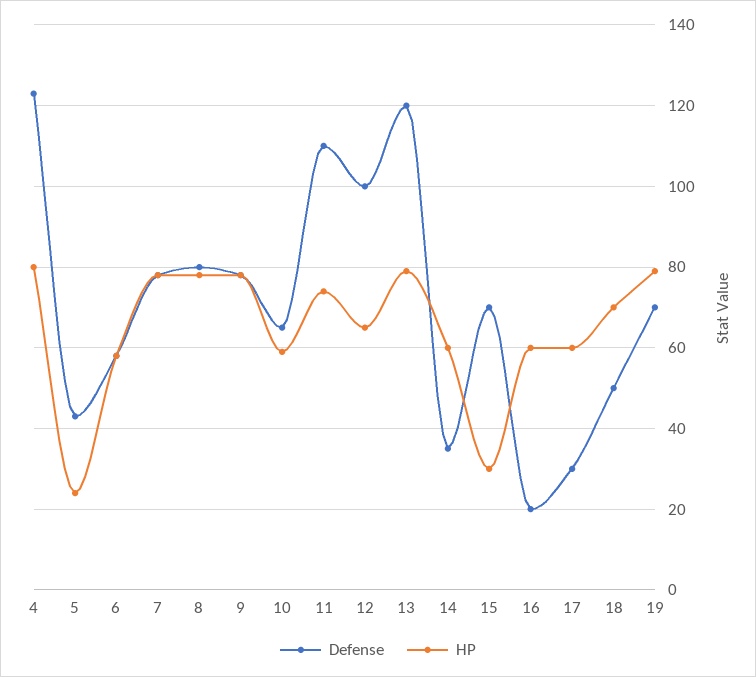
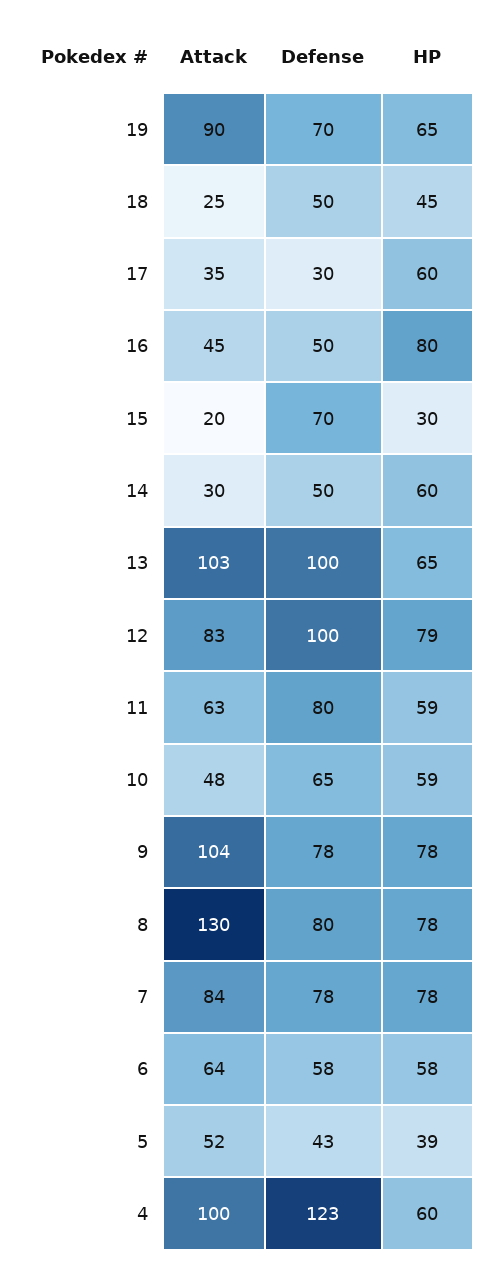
HP, 4: 80 -> 60
HP, 5: 25 -> 39
Defense, 11: 110 -> 80
HP, 11: 75 -> 59
HP, 12: 65 -> 79
Defense, 13: 120 -> 100
HP, 13: 80 -> 65
Defense, 14: 35 -> 50
Defense, 16: 20 -> 50
HP, 16: 60 -> 80
HP, 18: 70 -> 45
HP, 19: 80 -> 65
Attack, 19: none -> 90
Attack, 18: none -> 25
Attack, 17: none -> 35
Attack, 16: none -> 45
Attack, 15: none -> 20
Attack, 14: none -> 30
Attack, 13: none -> 103
Attack, 12: none -> 83
Attack, 11: none -> 63
Attack, 10: none -> 48
Attack, 9: none -> 104
Attack, 8: none -> 130
Attack, 7: none -> 84
Attack, 6: none -> 64
Attack, 5: none -> 52
Attack, 4: none -> 100

